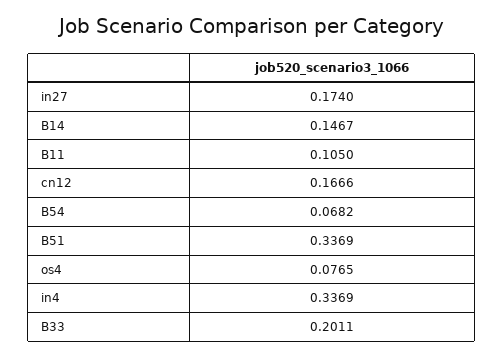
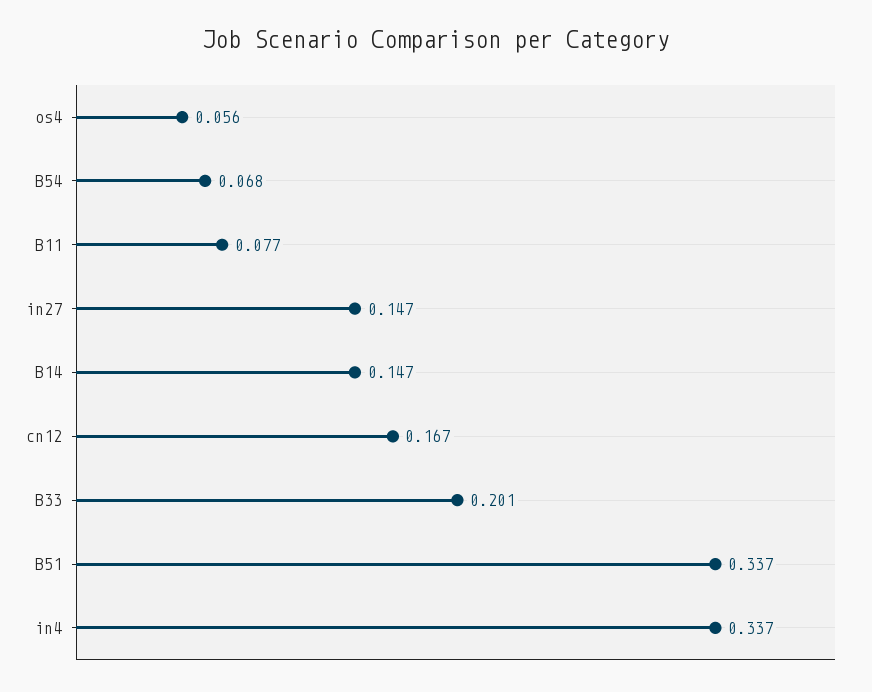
in27: 0.174 -> 0.147
B11: 0.105 -> 0.077
os4: 0.0765 -> 0.056

